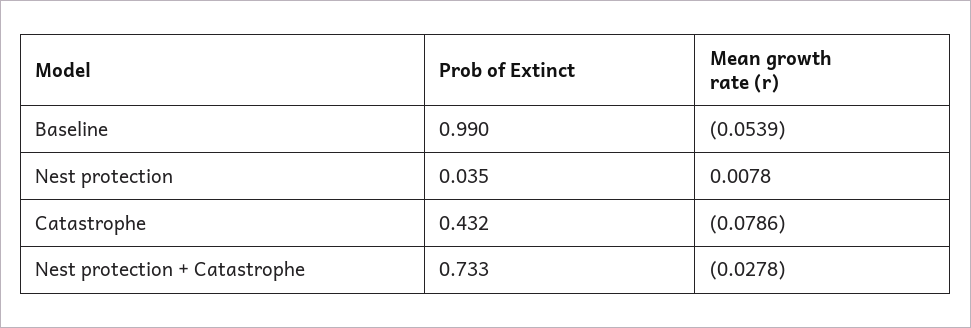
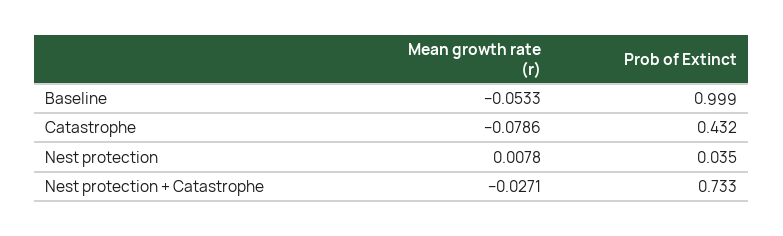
Prob of Extinct, Baseline: 0.99 -> 0.999
Mean growth rate (r), Baseline: -0.0539 -> -0.0533
Mean growth rate (r), Nest protection + Catastrophe: -0.0278 -> -0.0271

